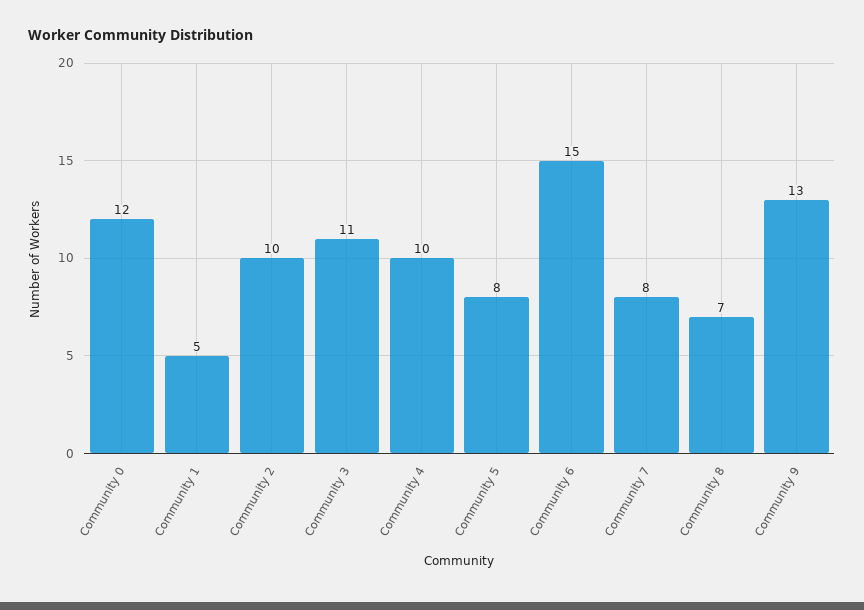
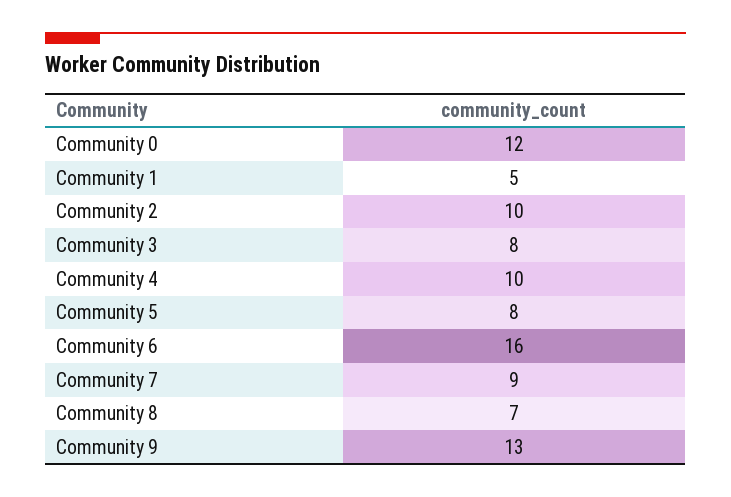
Community 3: 11 -> 8
Community 6: 15 -> 16
Community 7: 8 -> 9

